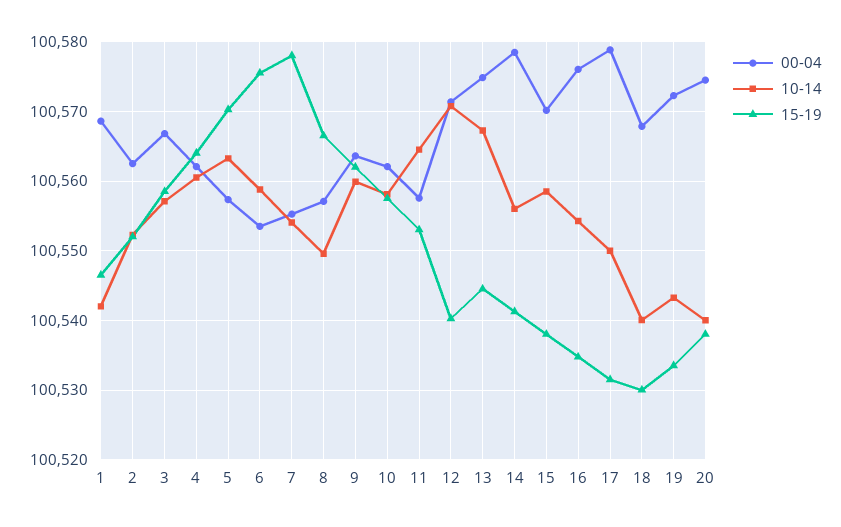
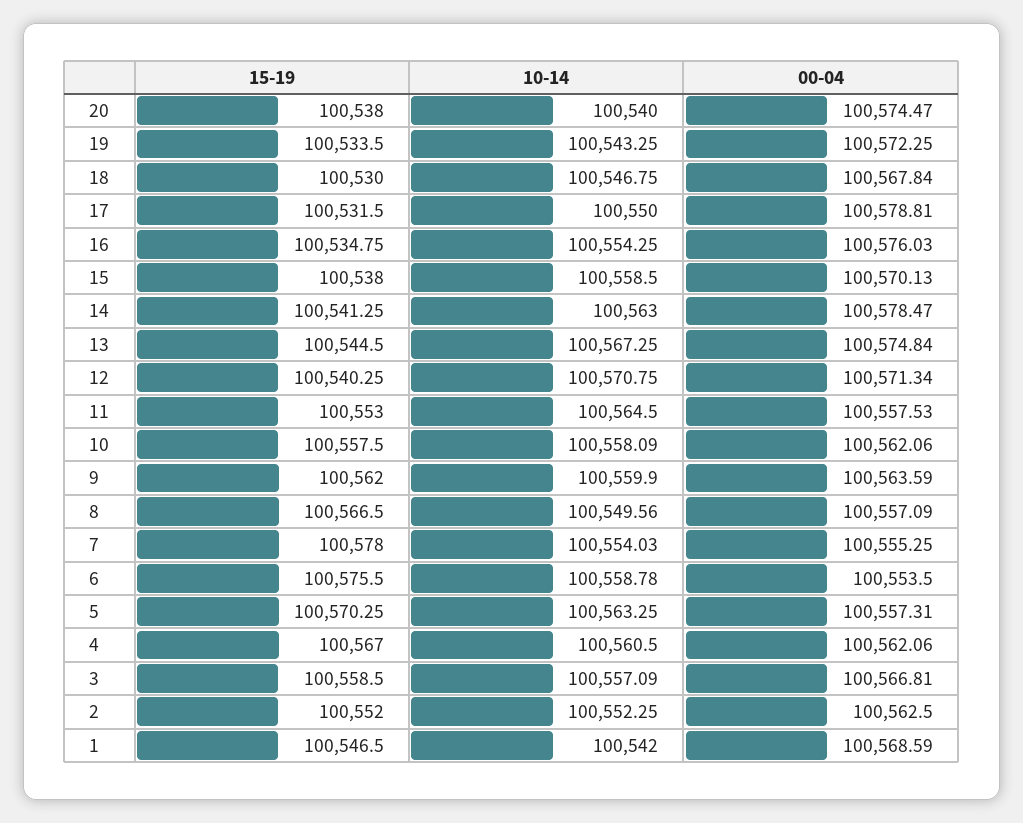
15-19, 4: 100564 -> 100567
10-14, 14: 100556 -> 100563
10-14, 18: 100540 -> 100546.75

